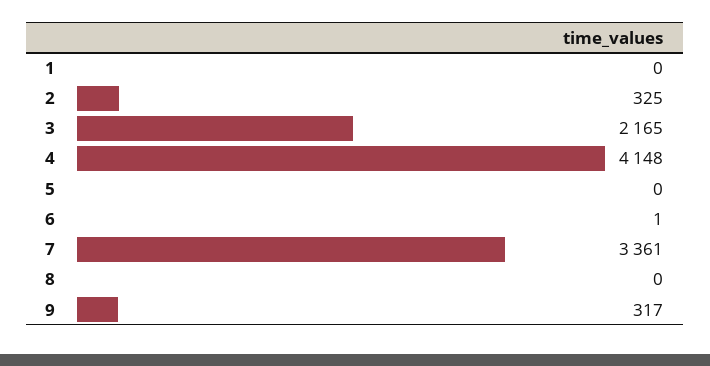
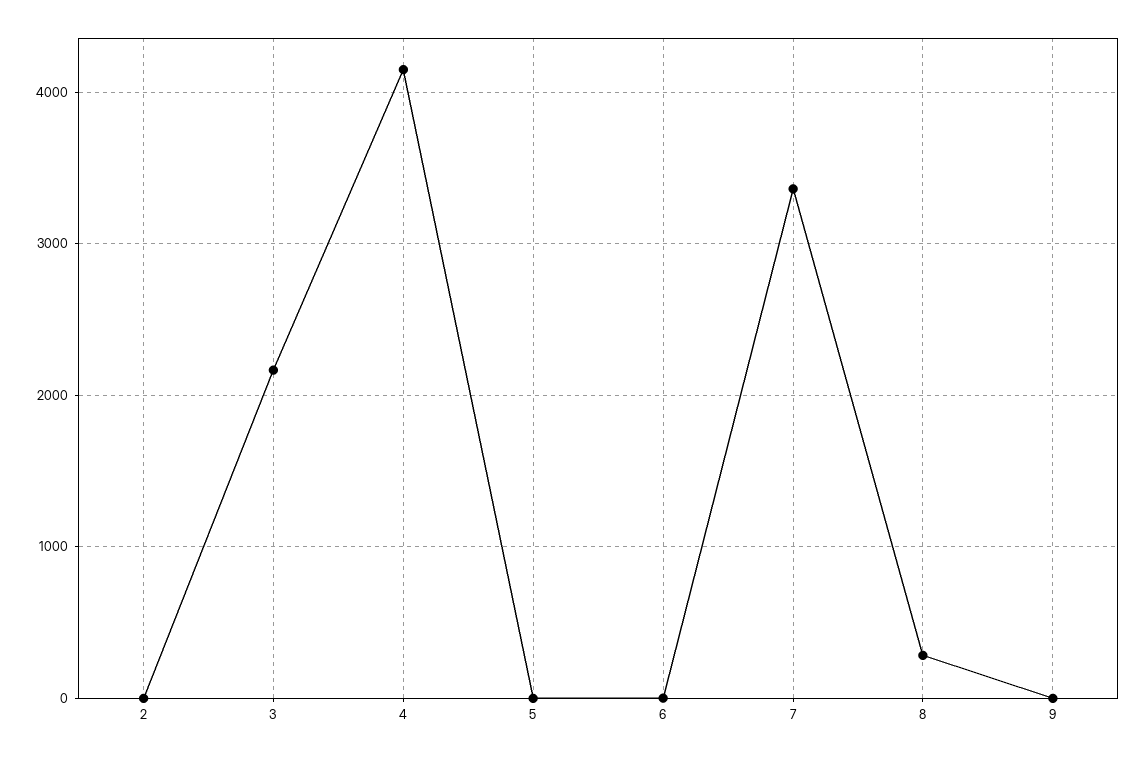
1: 0 -> none
2: 325 -> 0
8: 0 -> 300
9: 317 -> 0

